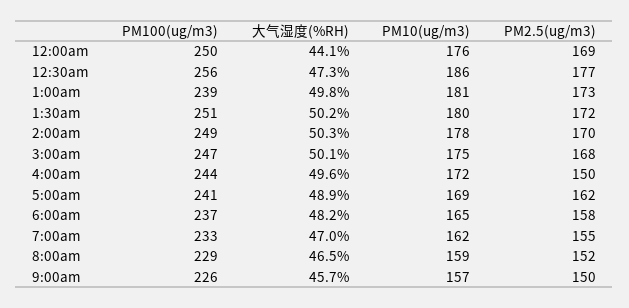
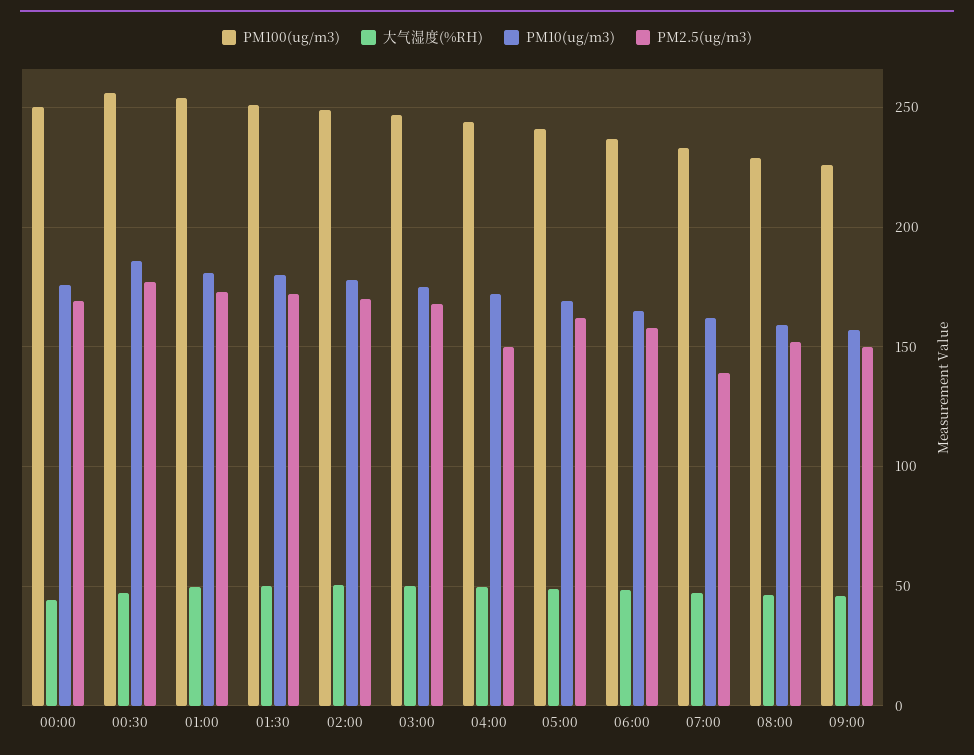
PM100(ug/m3), 1:00am: 239 -> 255
PM2.5(ug/m3), 7:00am: 155 -> 140

